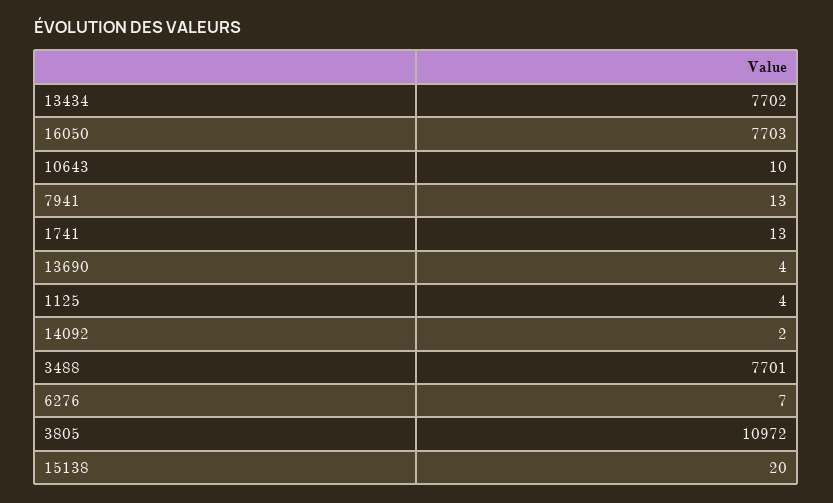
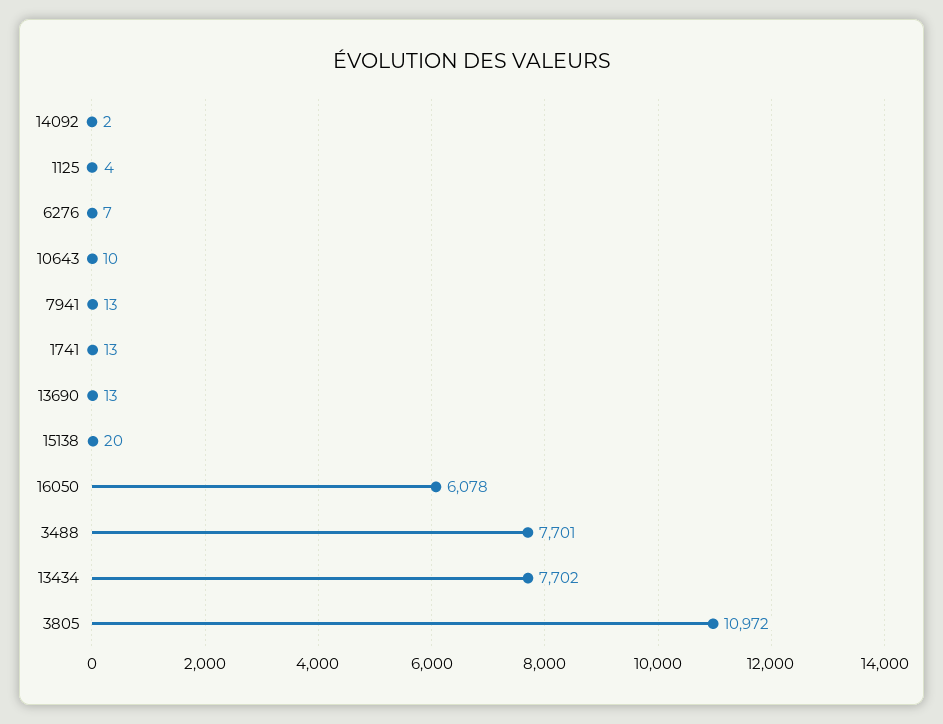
16050: 7703 -> 6078
13690: 4 -> 13

